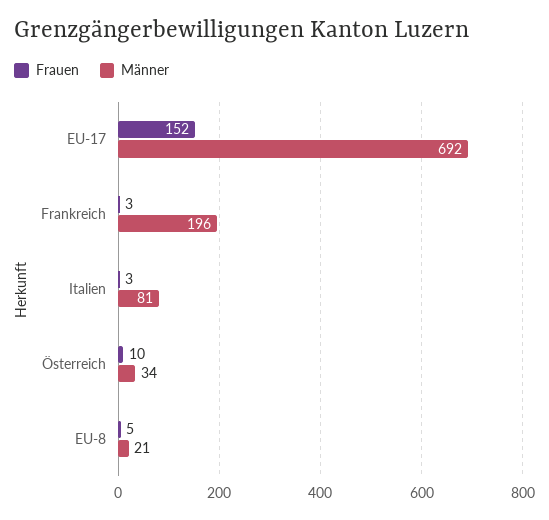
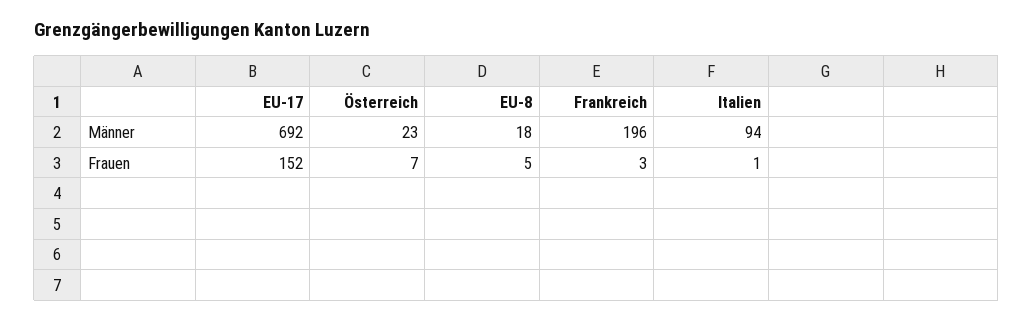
Frauen, Italien: 3 -> 1
Männer, Italien: 81 -> 94
Frauen, Österreich: 10 -> 7
Männer, Österreich: 34 -> 23
Männer, EU-8: 21 -> 18

